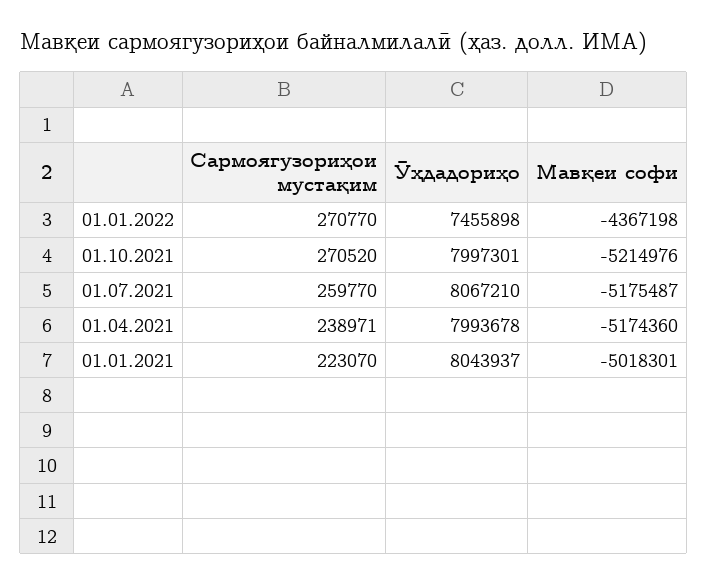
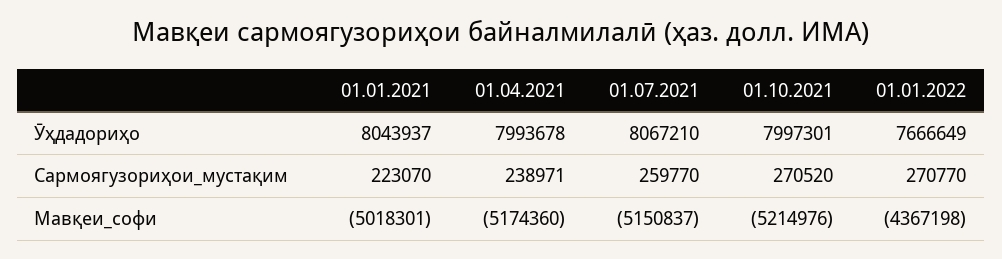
Ӯҳдадориҳо, 01.01.2022: 7455898 -> 7666649
Мавқеи софи, 01.07.2021: -5175487 -> -5150837

